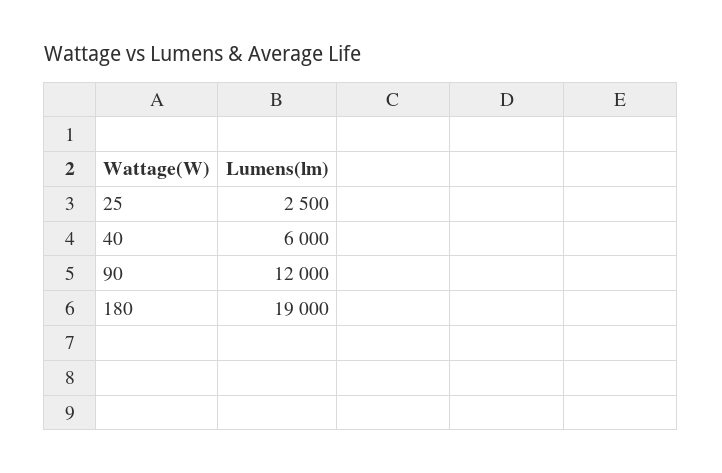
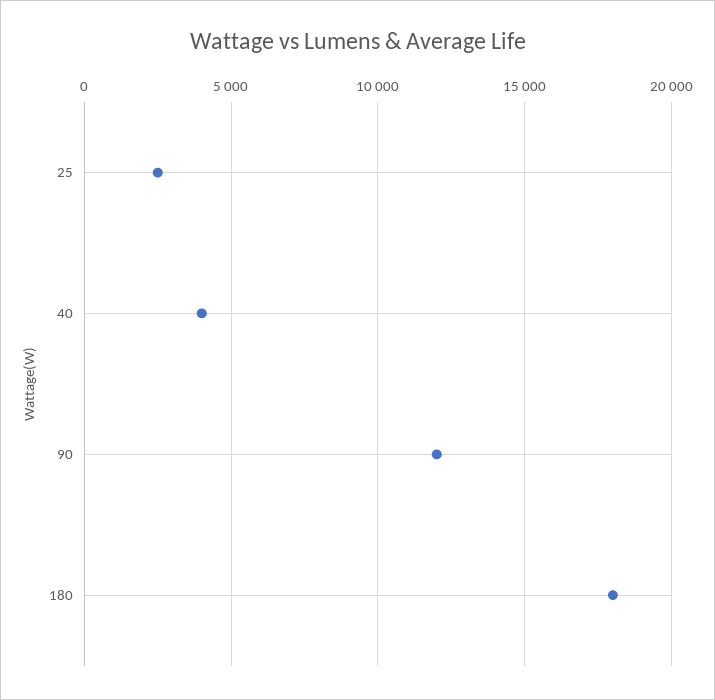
40: 6000 -> 4000
180: 19000 -> 18000

